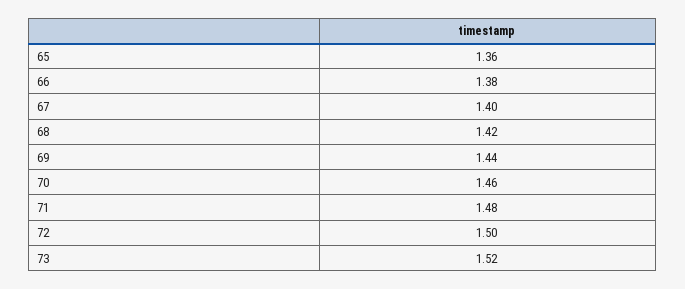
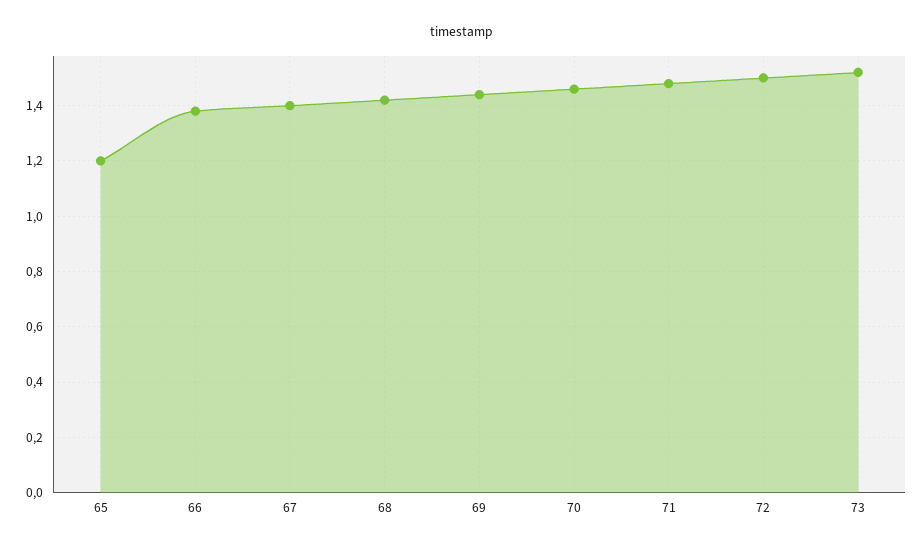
65: 1.36 -> 1.2

